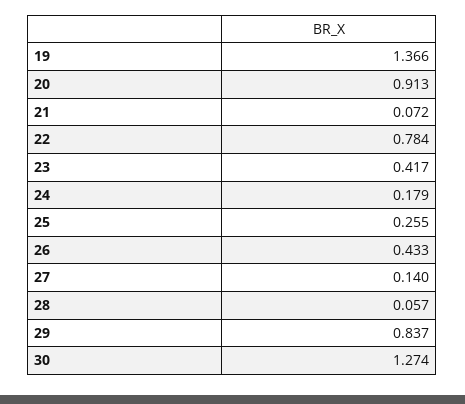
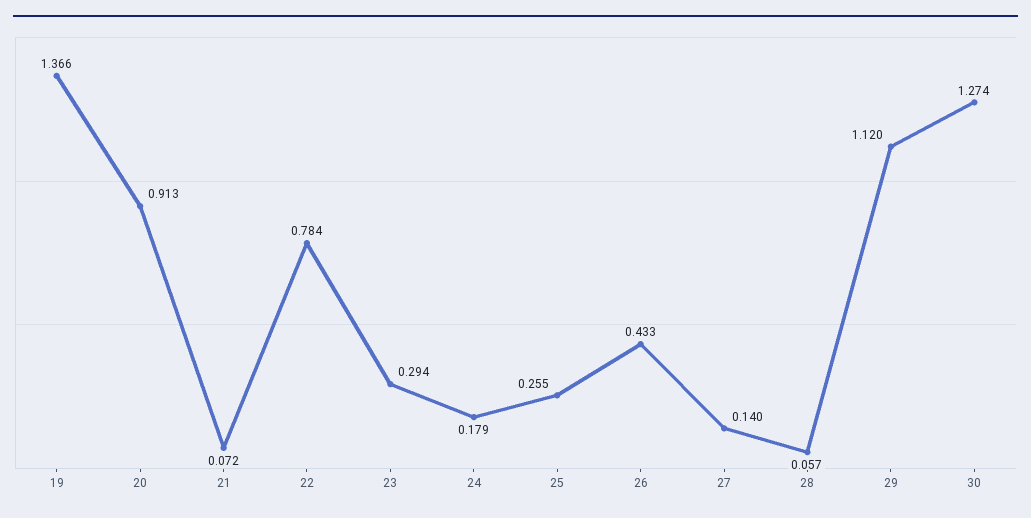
23: 0.417 -> 0.294
29: 0.837 -> 1.12

